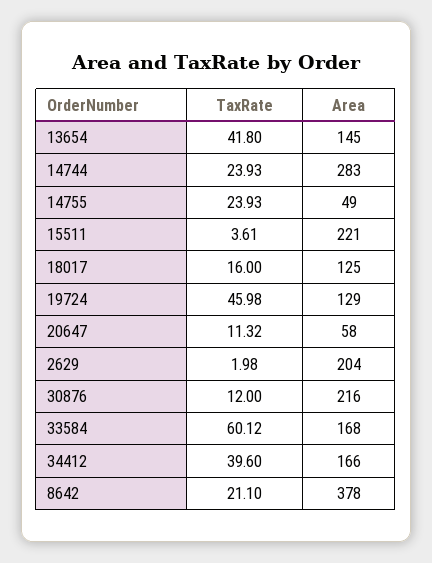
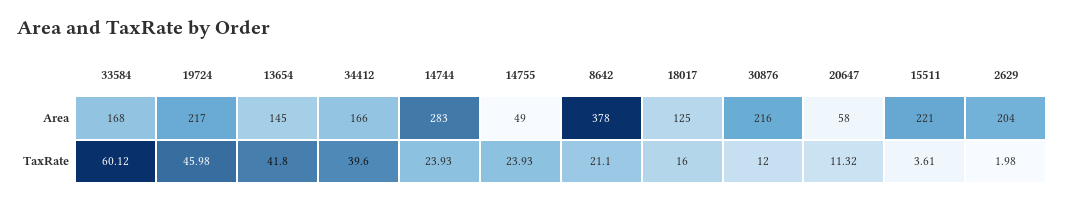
Area, 19724: 129 -> 217

